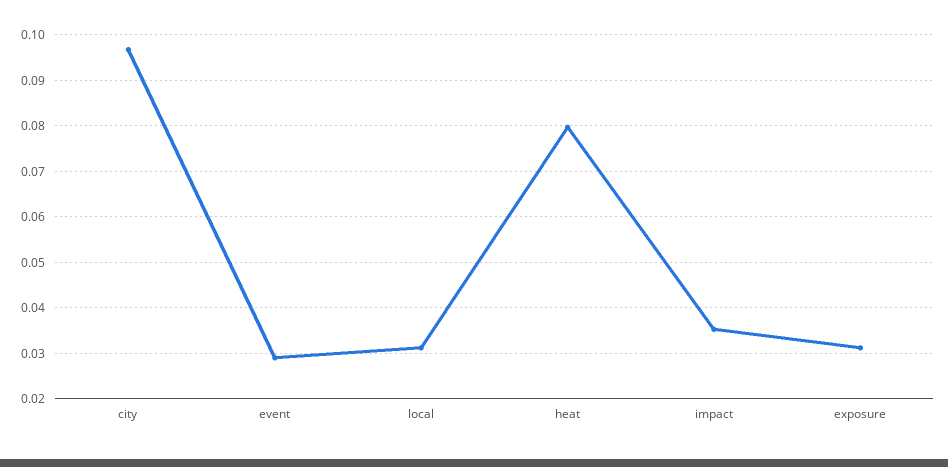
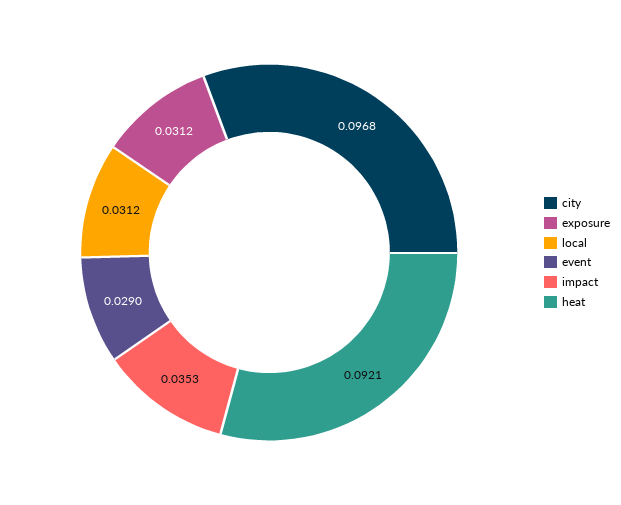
heat: 0.08 -> 0.0921

